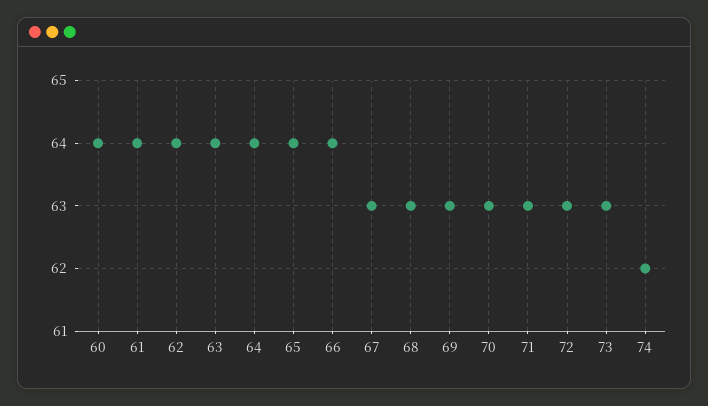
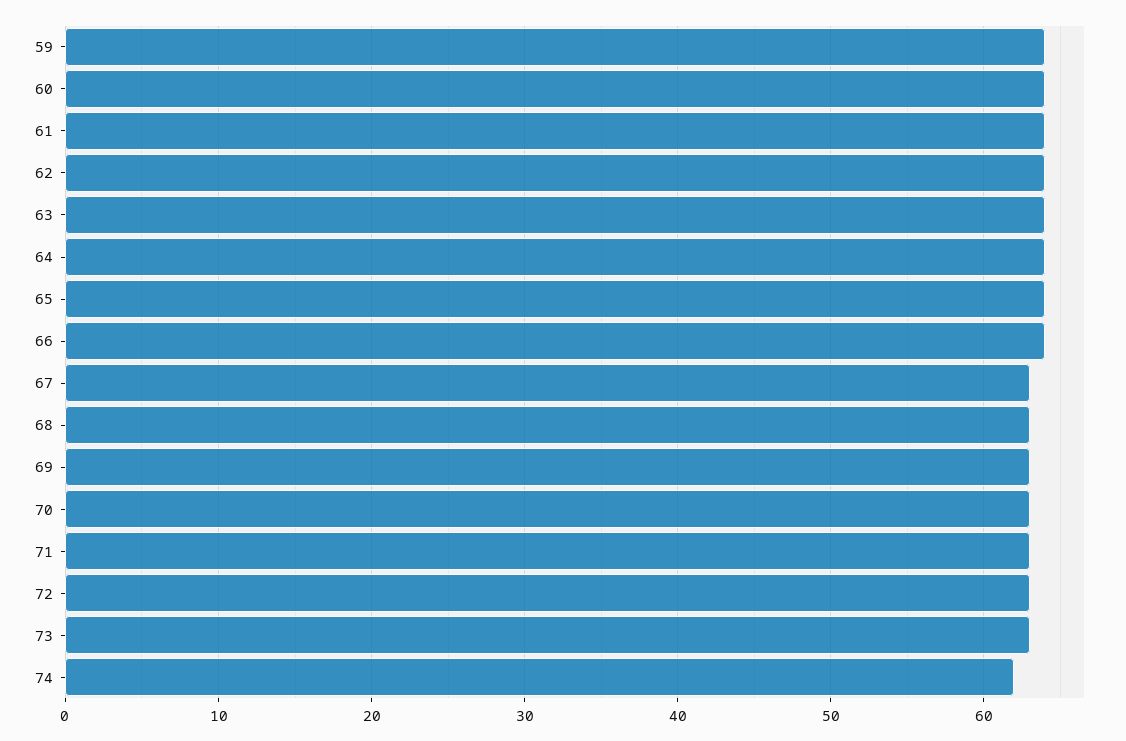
59: none -> 64

